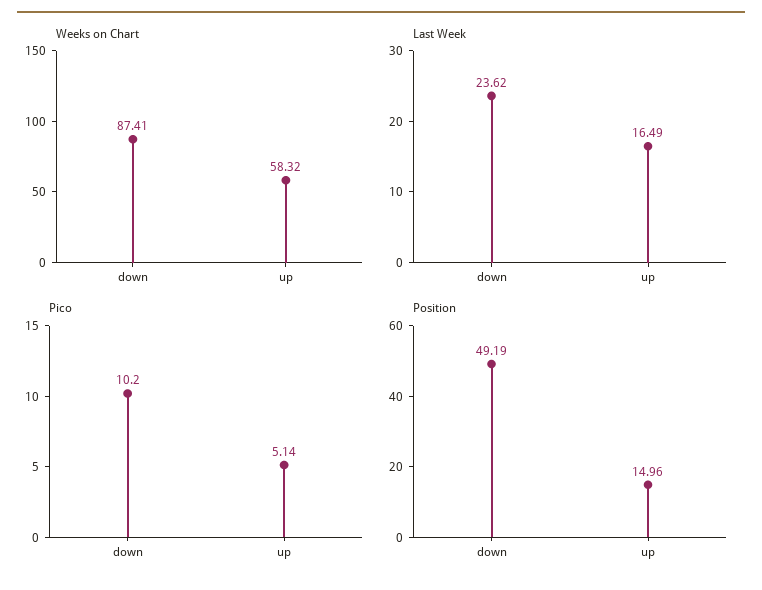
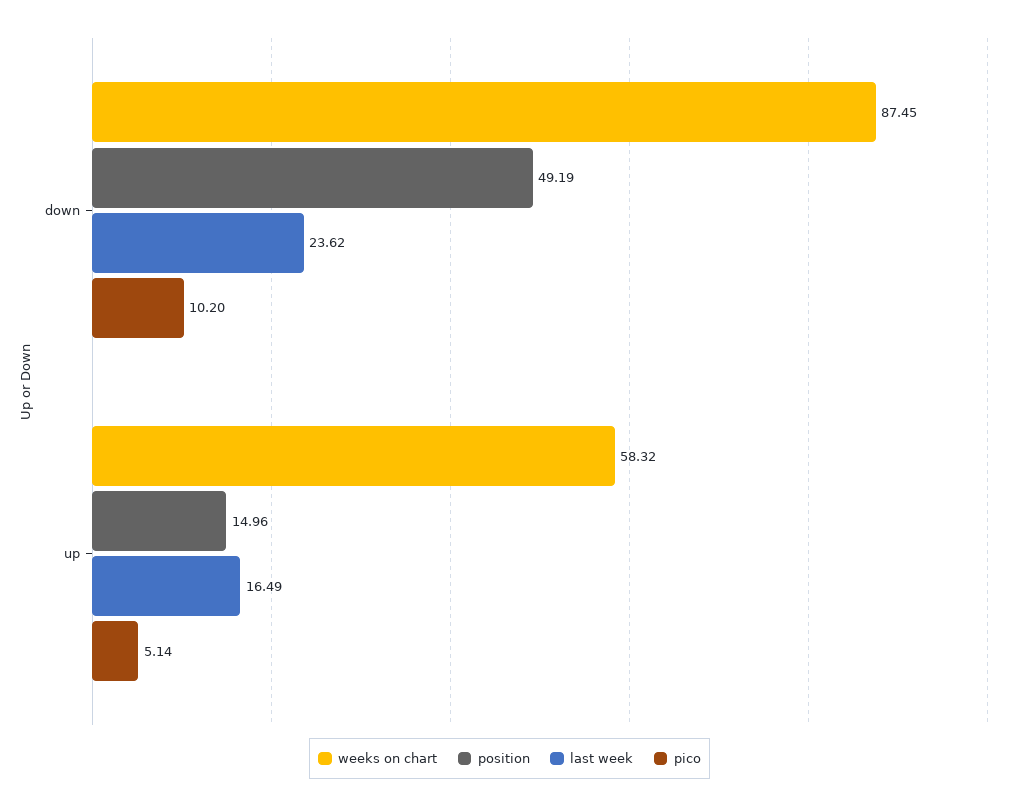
Weeks on Chart, down: 87.41 -> 87.45

